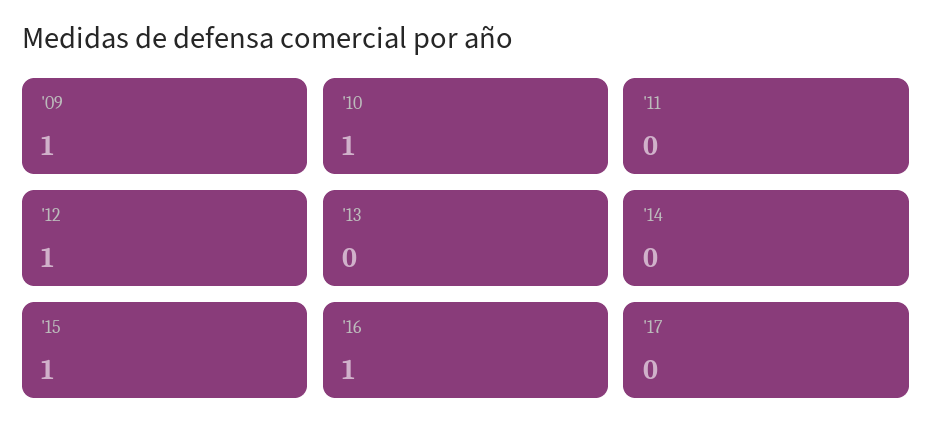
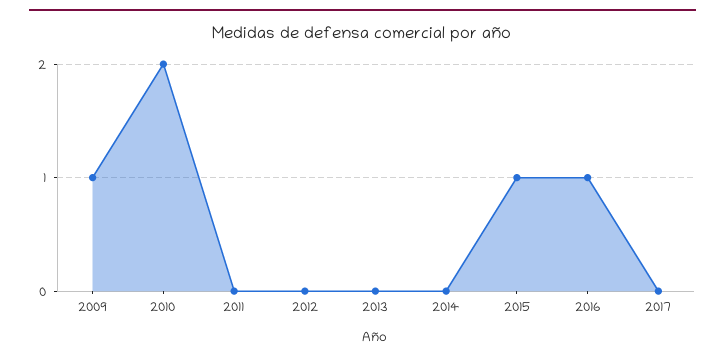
'10: 1 -> 2
'12: 1 -> 0

